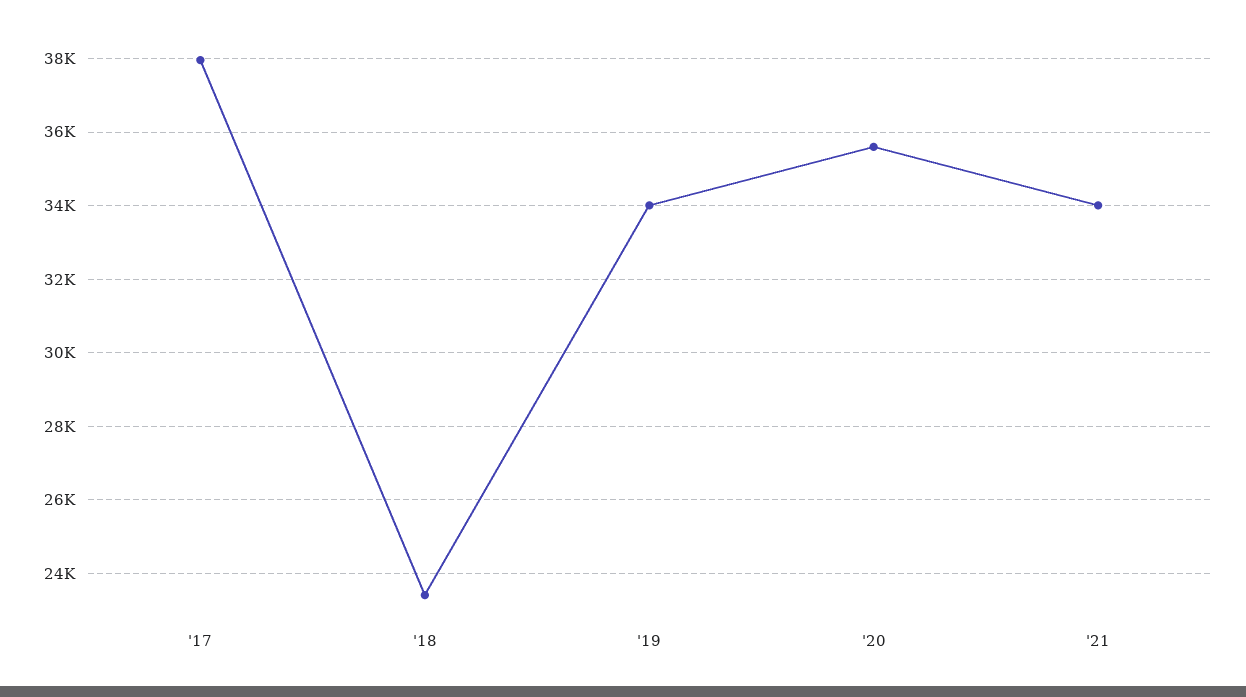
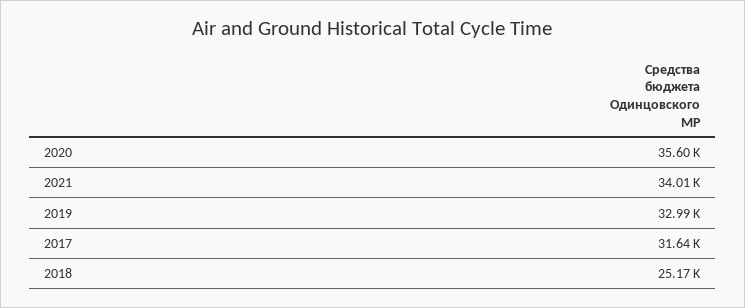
'17: 38000 -> 31640
'18: 23400 -> 25170
'19: 34000 -> 32990

